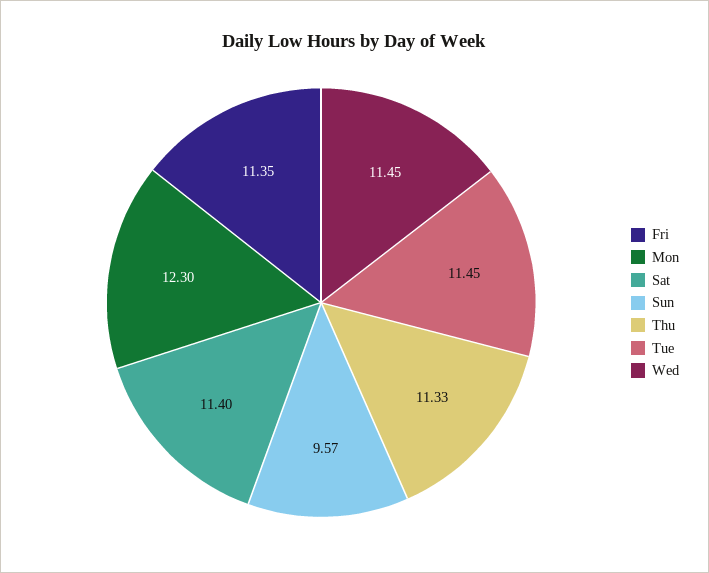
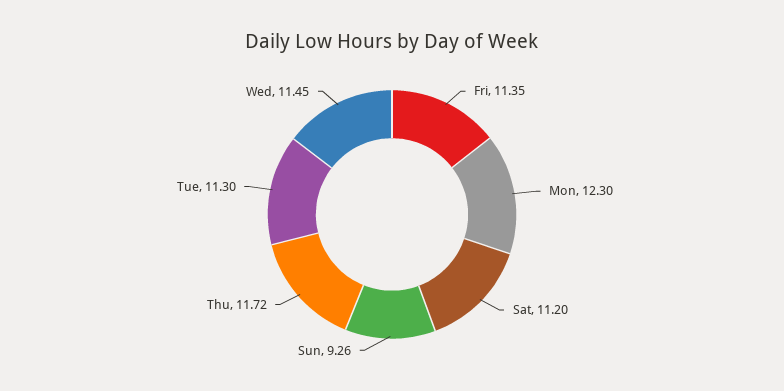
Sat: 11.4 -> 11.2
Sun: 9.57 -> 9.26
Thu: 11.33 -> 11.72
Tue: 11.45 -> 11.3

